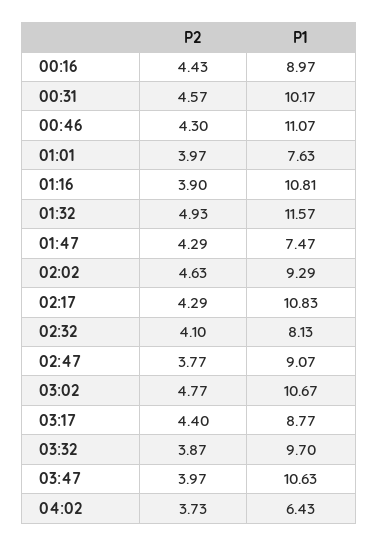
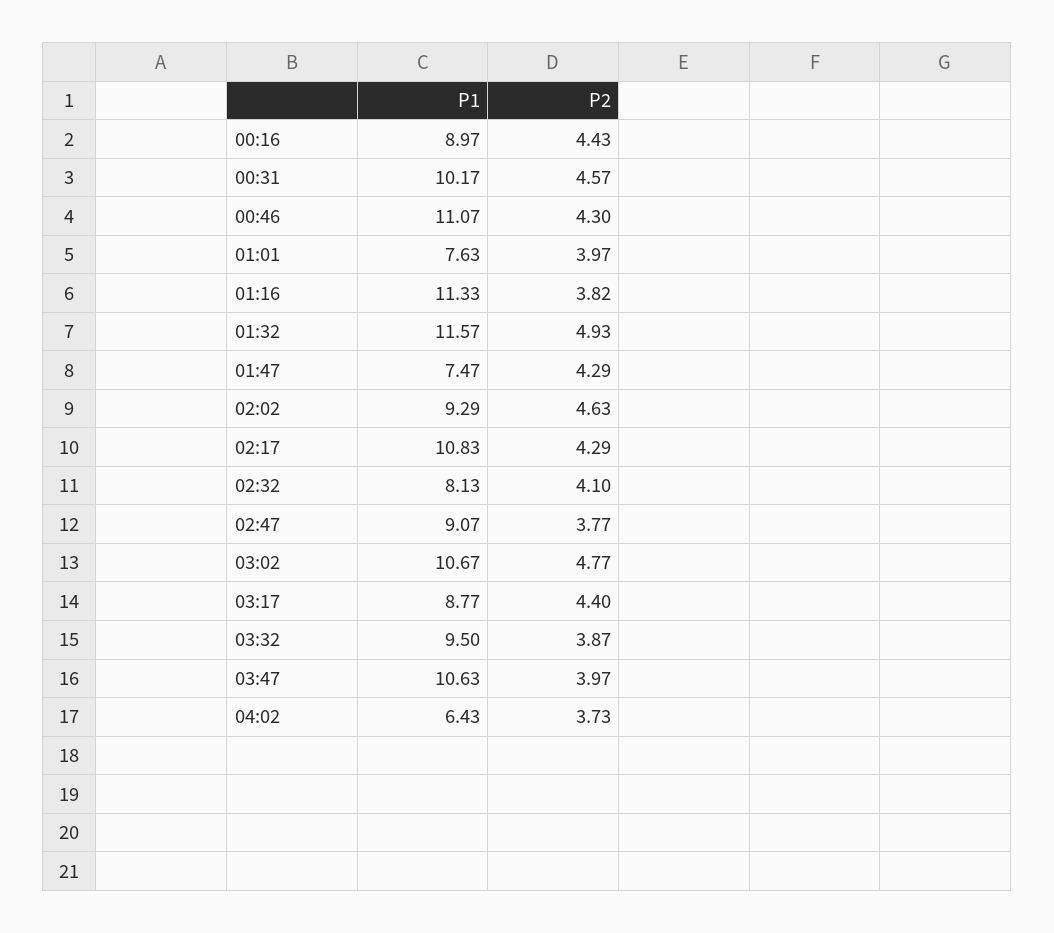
P2, 01:16: 3.9 -> 3.82
P1, 01:16: 10.81 -> 11.33
P1, 03:32: 9.7 -> 9.5

